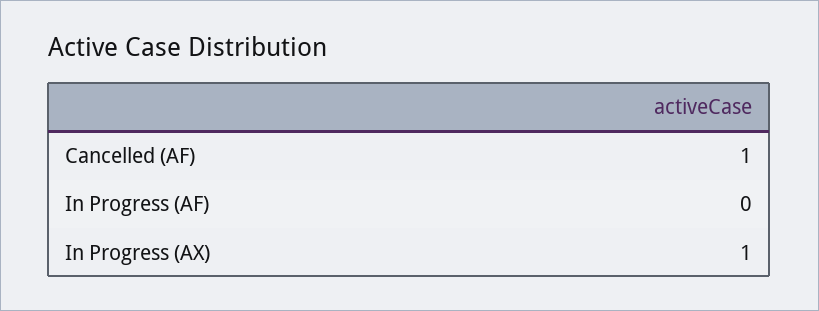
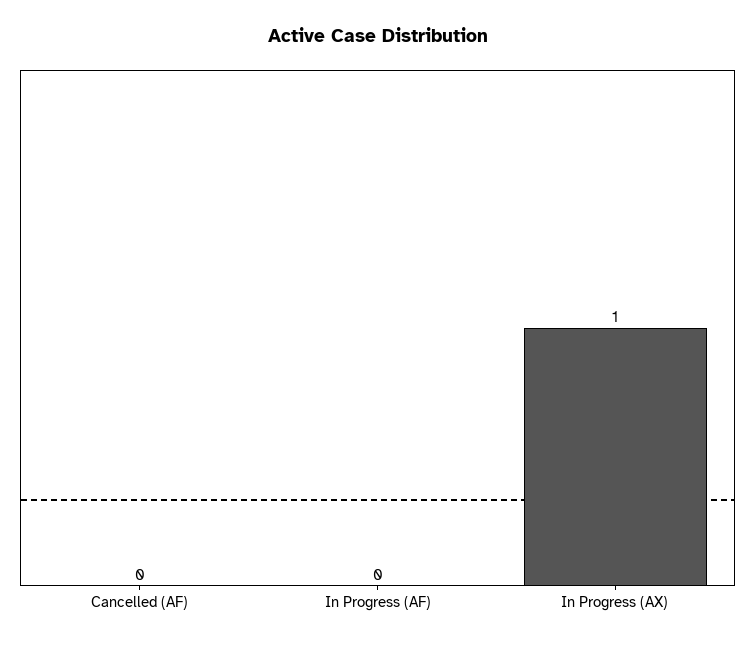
Cancelled (AF): 1 -> 0

